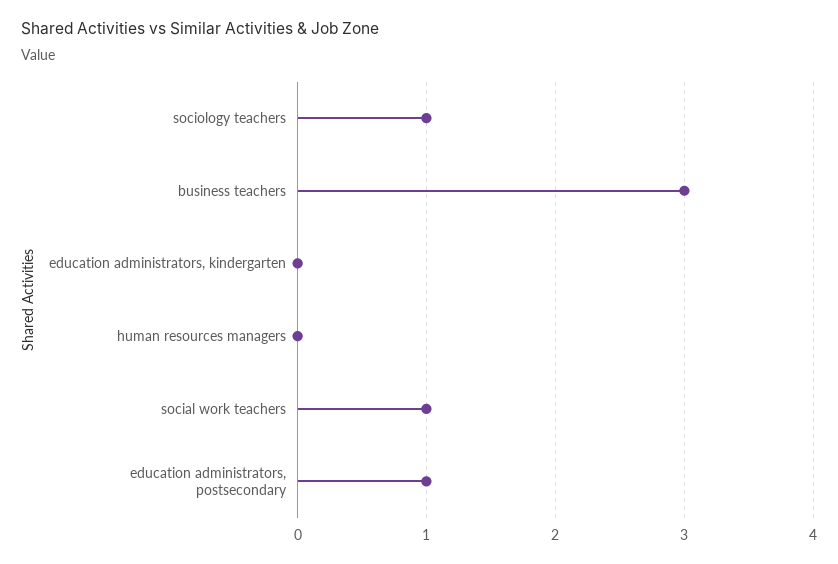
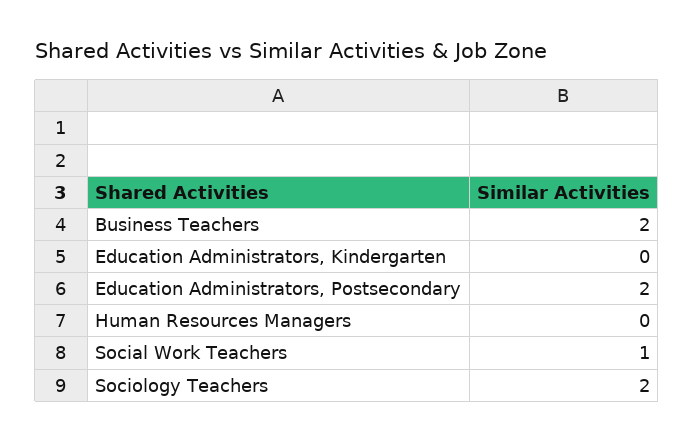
sociology teachers: 1 -> 2
business teachers: 3 -> 2
education administrators, postsecondary: 1 -> 2

